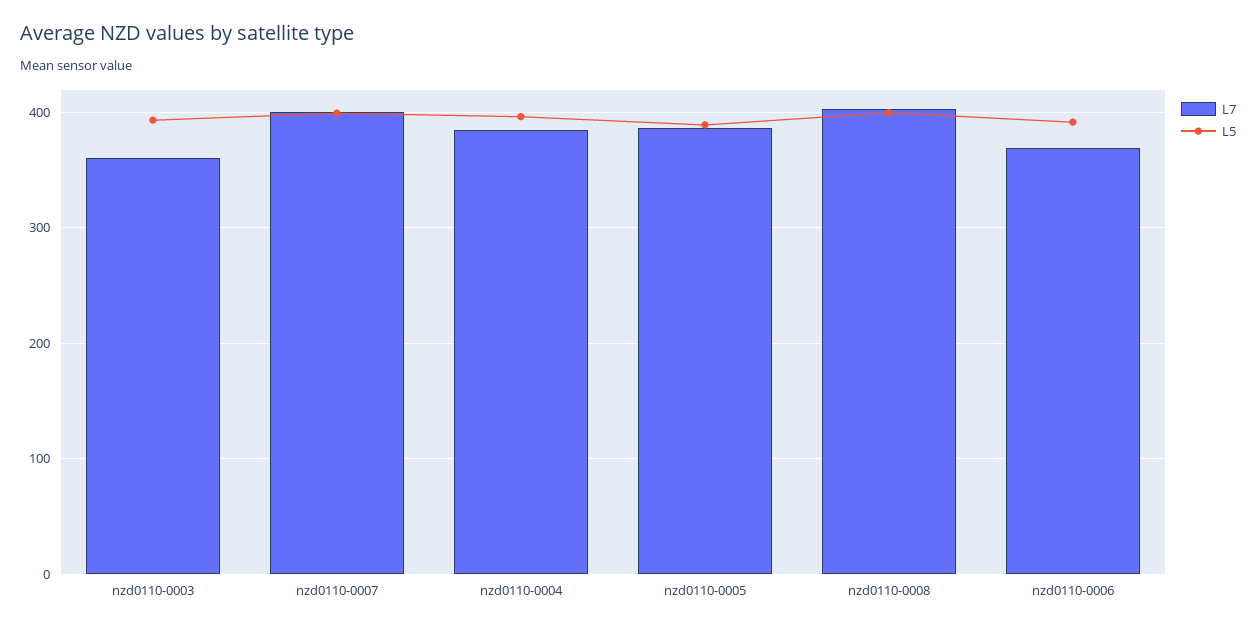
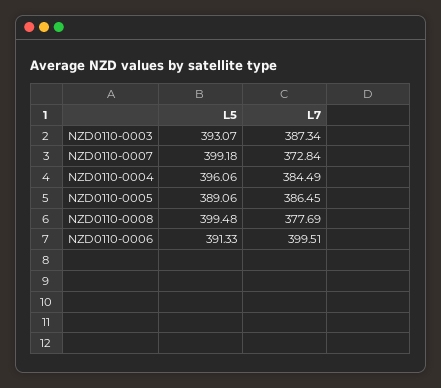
L7, nzd0110-0003: 360 -> 387.34
L7, nzd0110-0007: 400 -> 372.84
L7, nzd0110-0008: 400 -> 377.69
L7, nzd0110-0006: 370 -> 399.51

